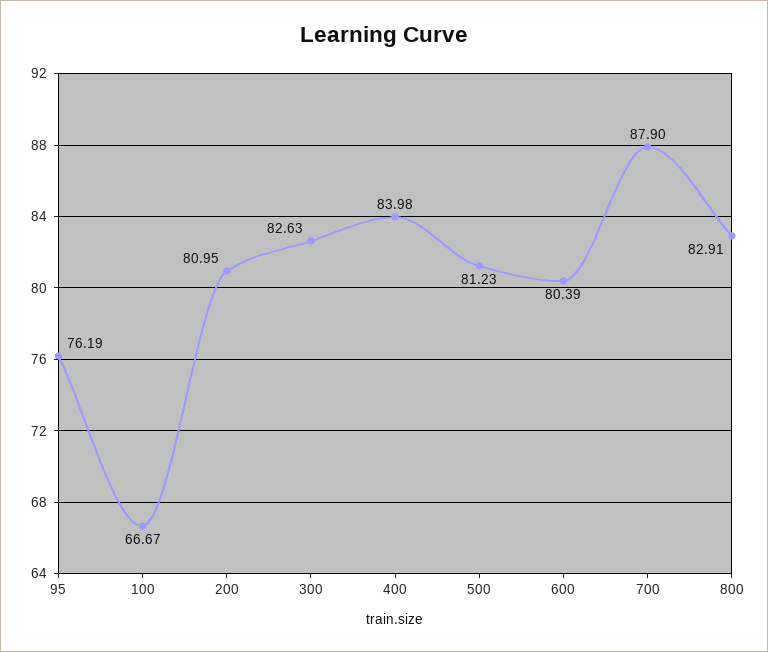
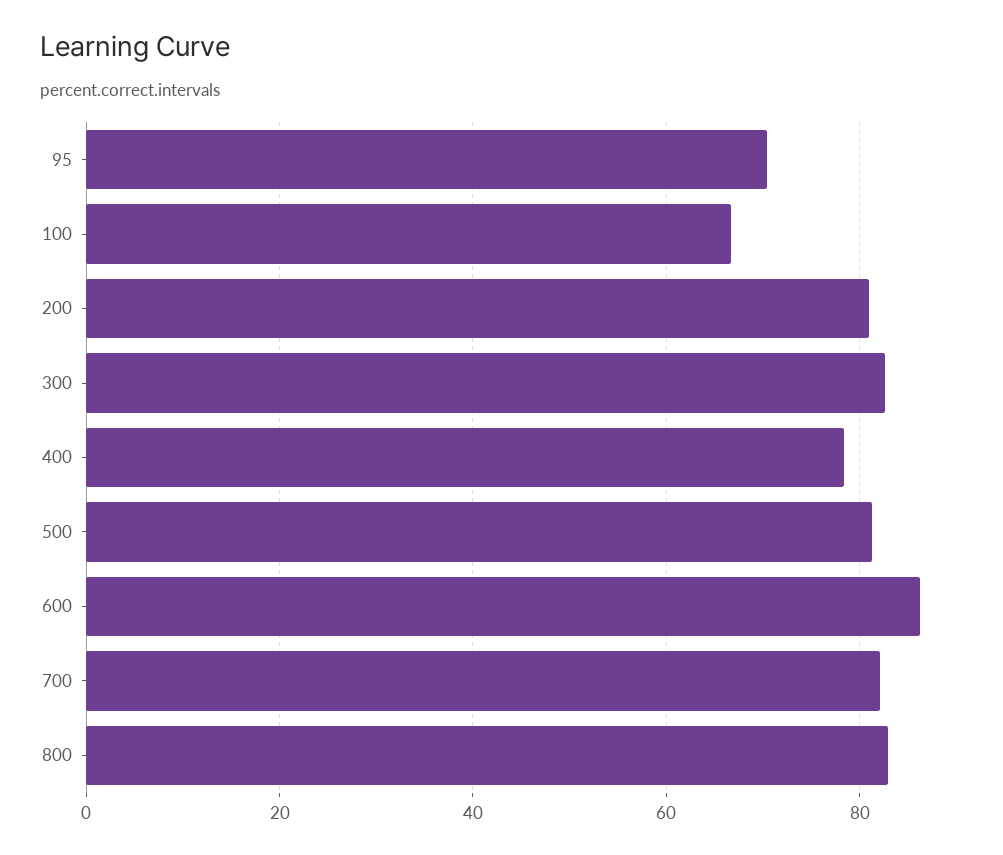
95: 76.19 -> 70
400: 83.98 -> 78
600: 80.39 -> 86
700: 87.9 -> 82

